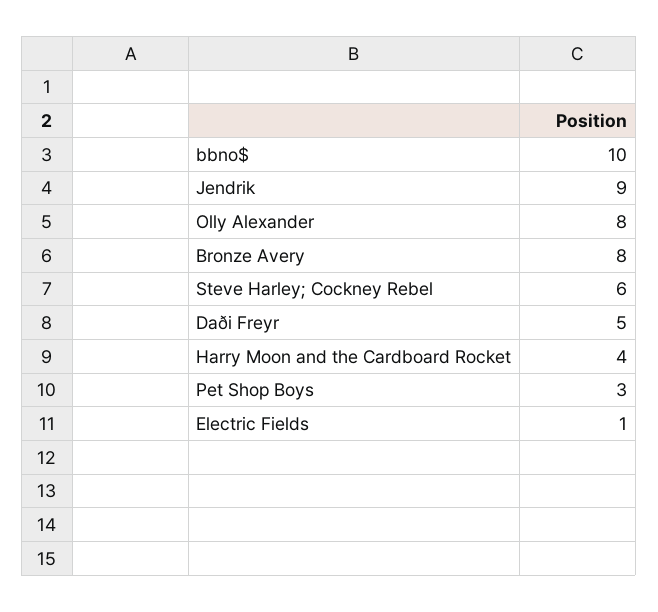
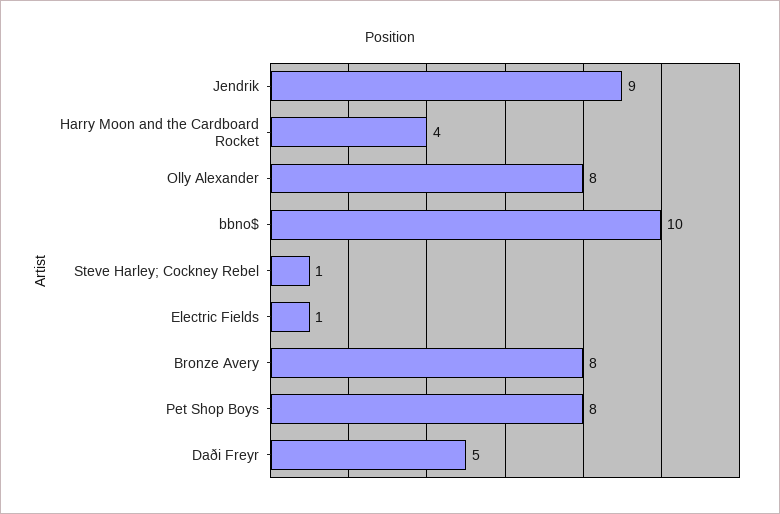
Steve Harley; Cockney Rebel: 6 -> 1
Pet Shop Boys: 3 -> 8

